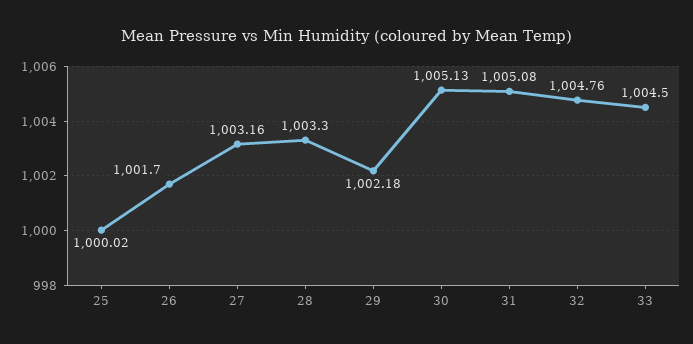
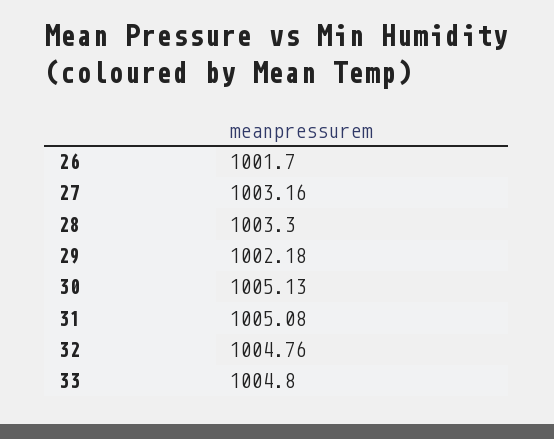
25: 1000.02 -> none
33: 1004.5 -> 1004.8

